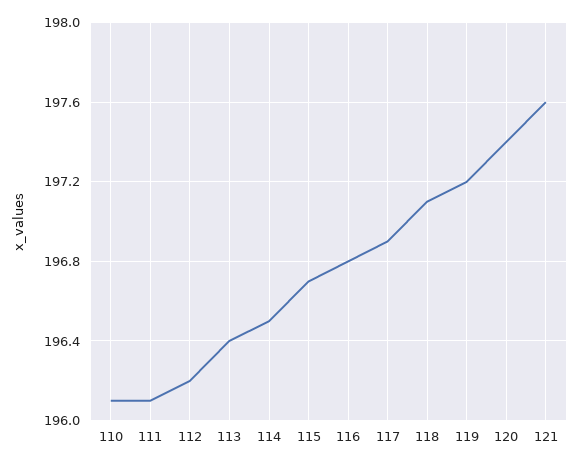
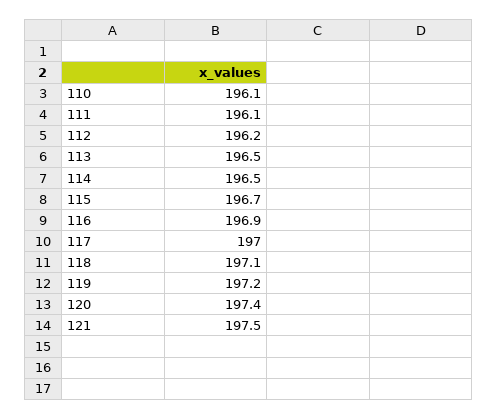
113: 196.4 -> 196.5
116: 196.8 -> 196.9
117: 196.9 -> 197
121: 197.6 -> 197.5

